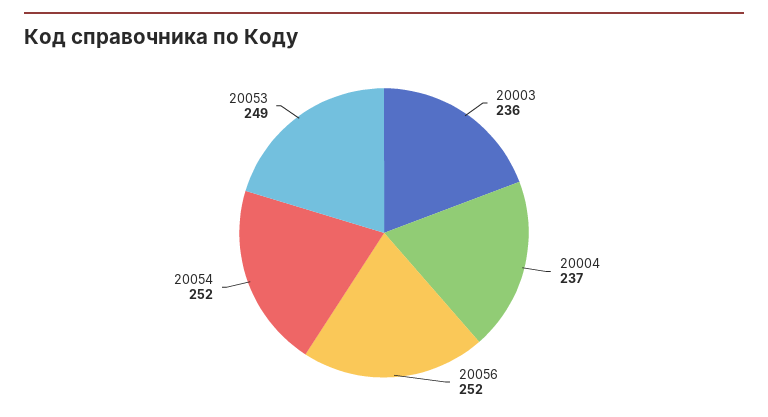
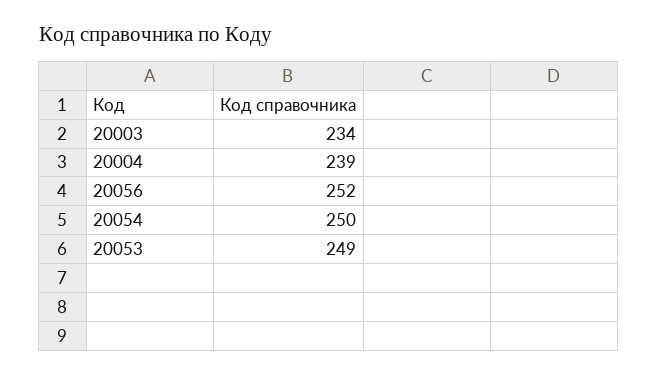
20003: 236 -> 234
20004: 237 -> 239
20054: 252 -> 250

